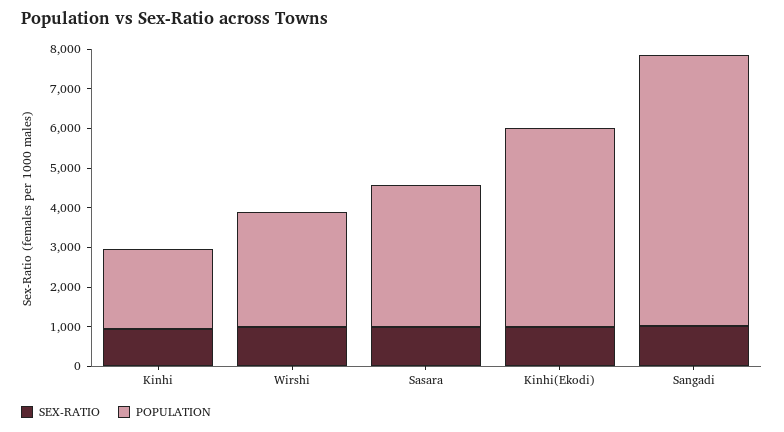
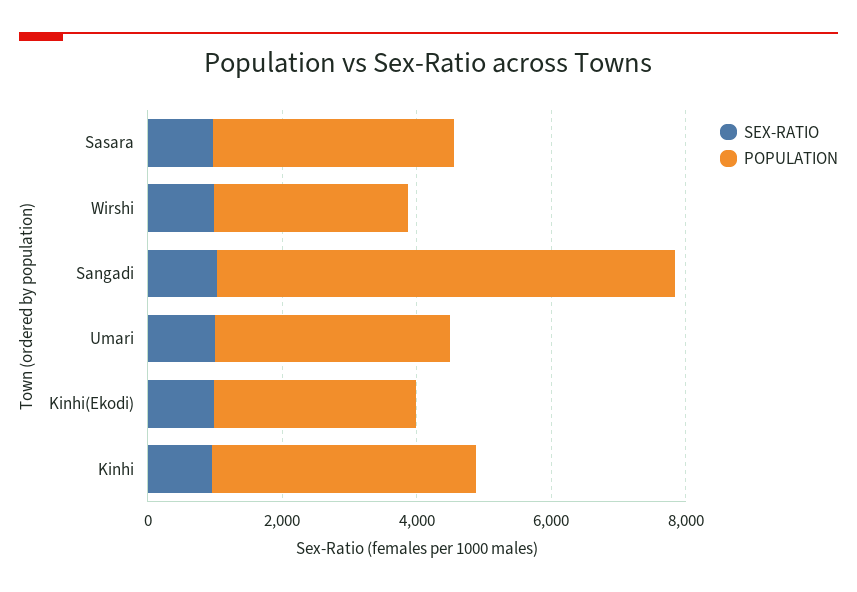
POPULATION, Kinhi: 2000 -> 4000
POPULATION, Kinhi(Ekodi): 5000 -> 3000
SEX-RATIO, Umari: none -> 1000
POPULATION, Umari: none -> 3500

